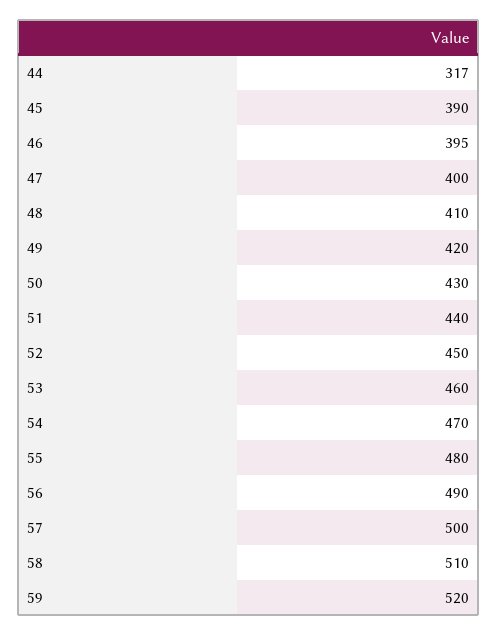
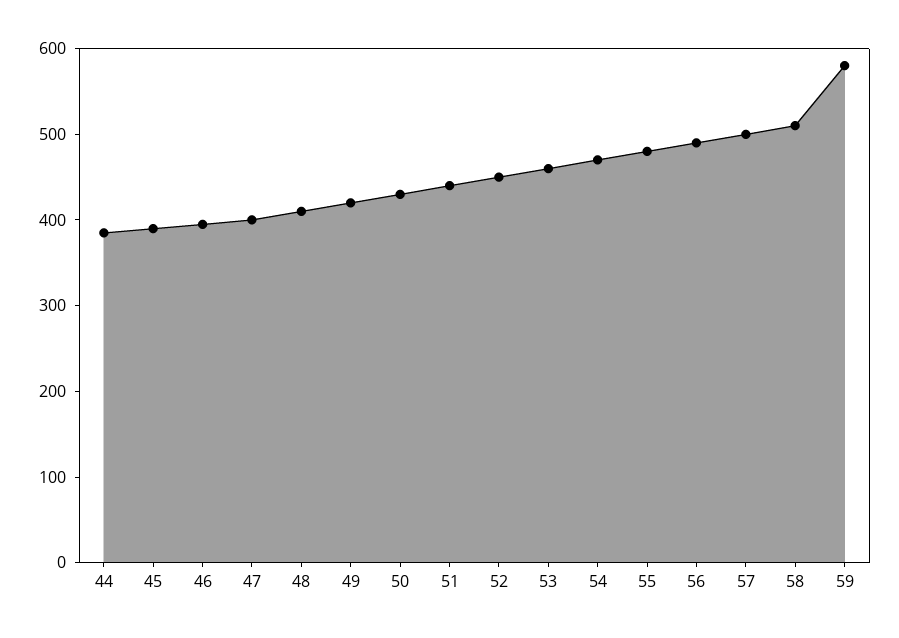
44: 317 -> 380
59: 520 -> 580

